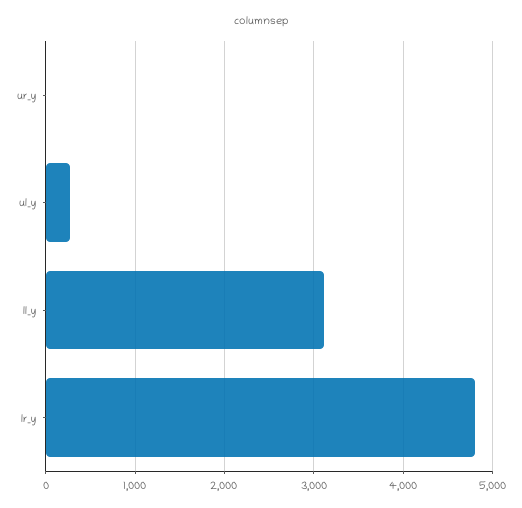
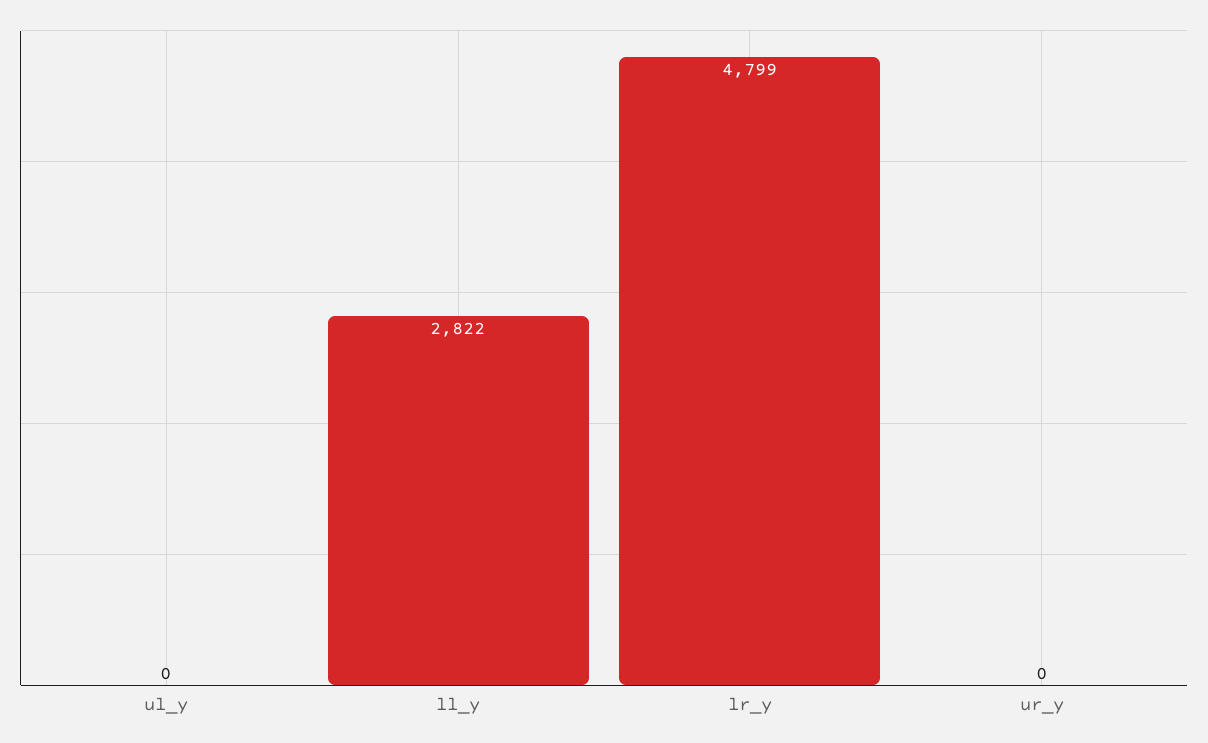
ul_y: 300 -> 0
ll_y: 3100 -> 2822

